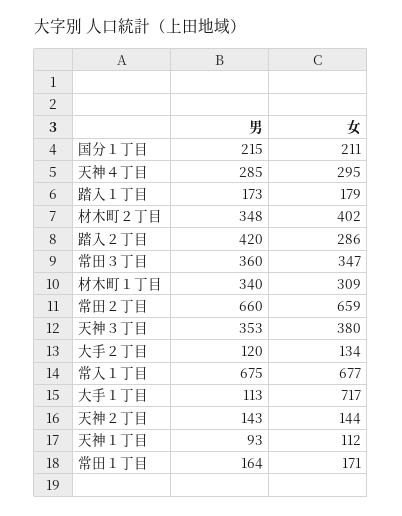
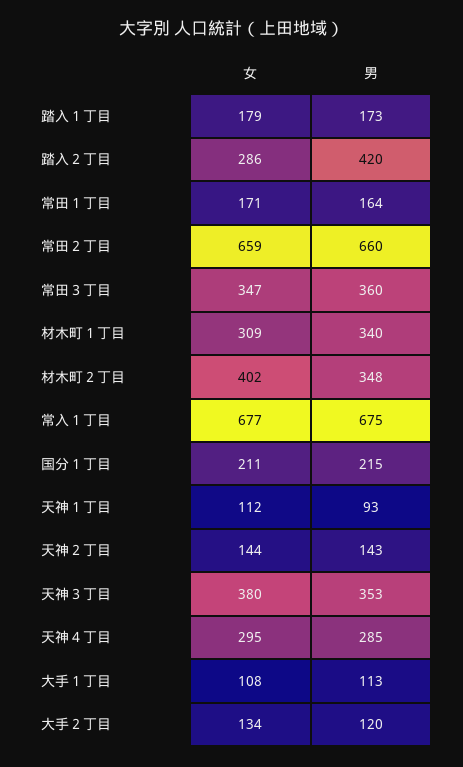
女, 大手１丁目: 717 -> 108

